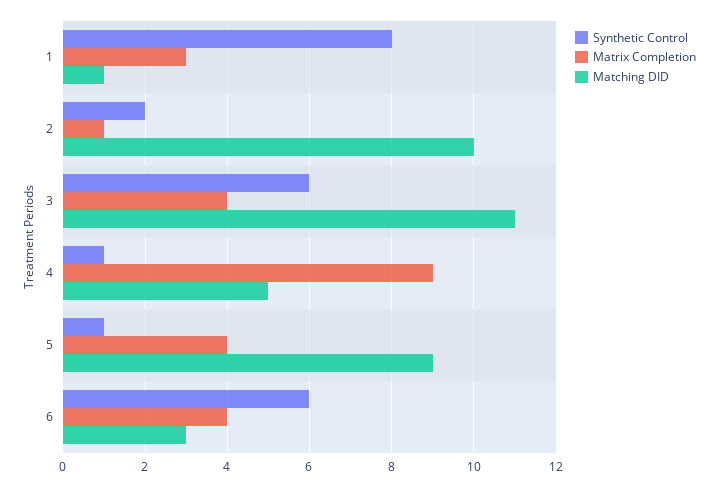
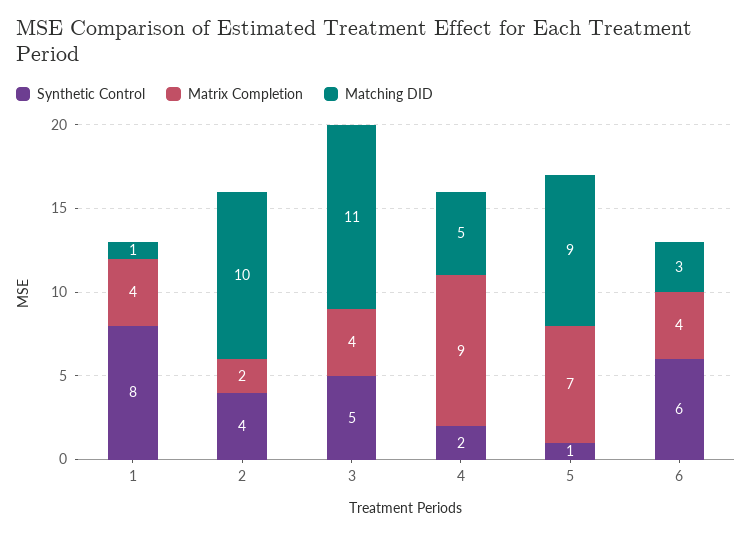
Matrix Completion, 1: 3 -> 4
Synthetic Control, 2: 2 -> 4
Matrix Completion, 2: 1 -> 2
Synthetic Control, 3: 6 -> 5
Synthetic Control, 4: 1 -> 2
Matrix Completion, 5: 4 -> 7

